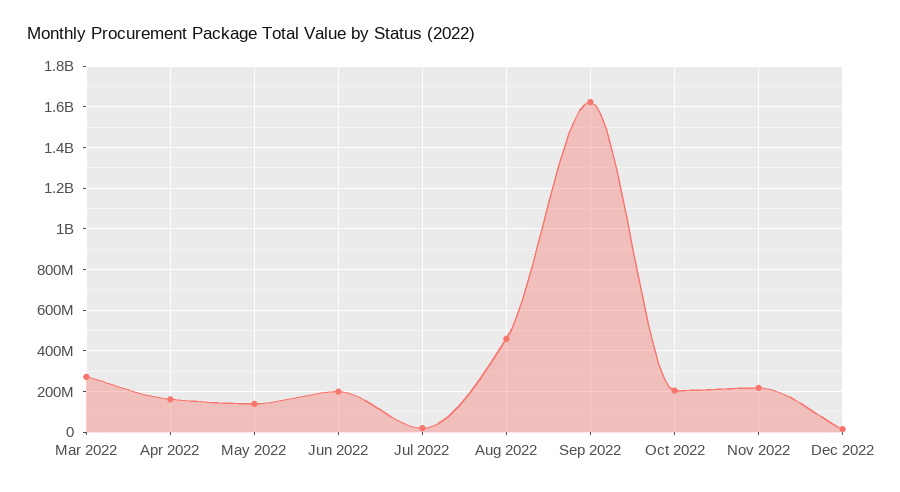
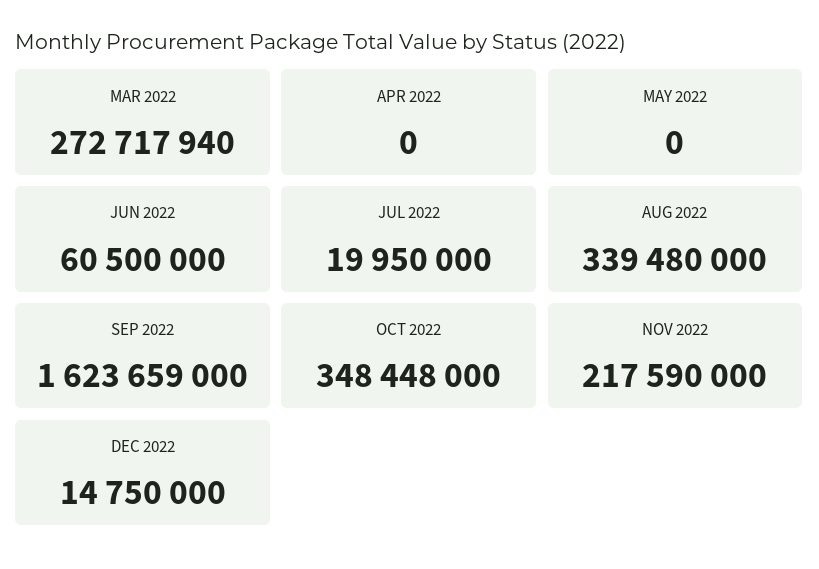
Apr 2022: 150000000 -> 0
May 2022: 150000000 -> 0
Jun 2022: 200000000 -> 60500000
Aug 2022: 450000000 -> 339480000
Oct 2022: 200000000 -> 348448000

